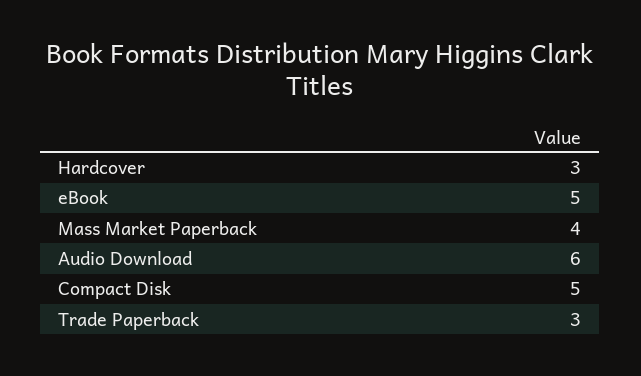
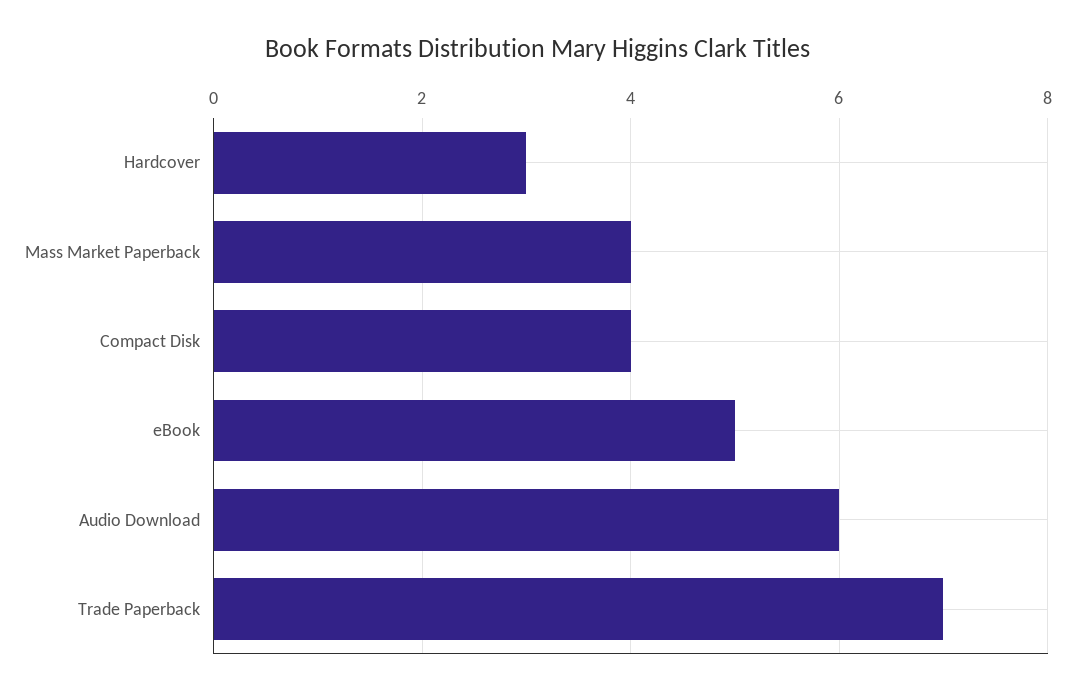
Compact Disk: 5 -> 4
Trade Paperback: 3 -> 7

